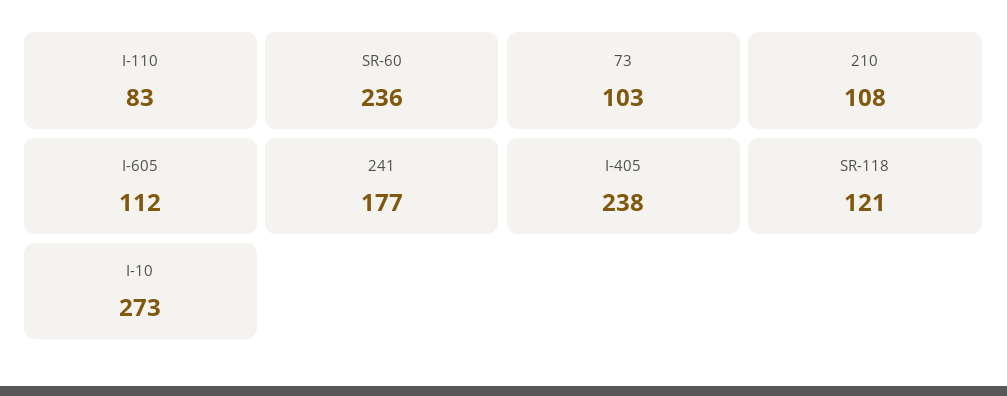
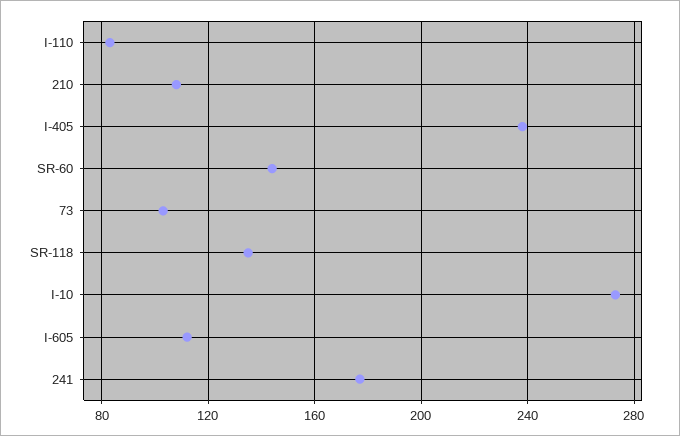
SR-60: 236 -> 145
SR-118: 121 -> 135

